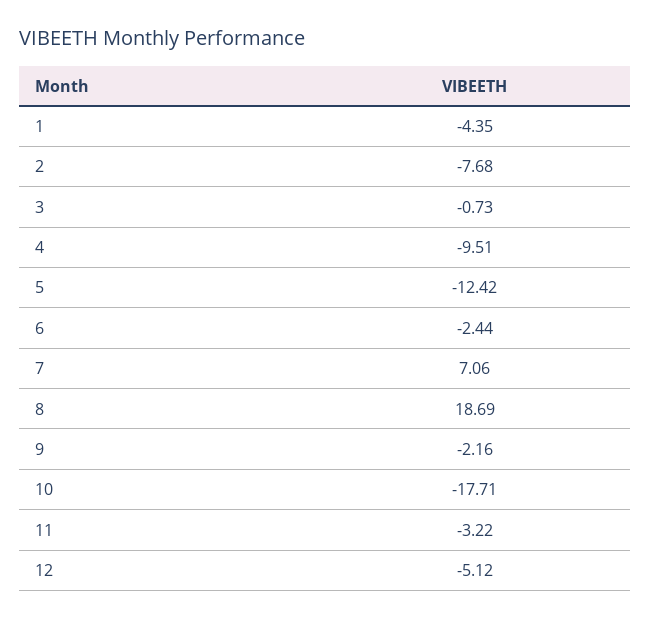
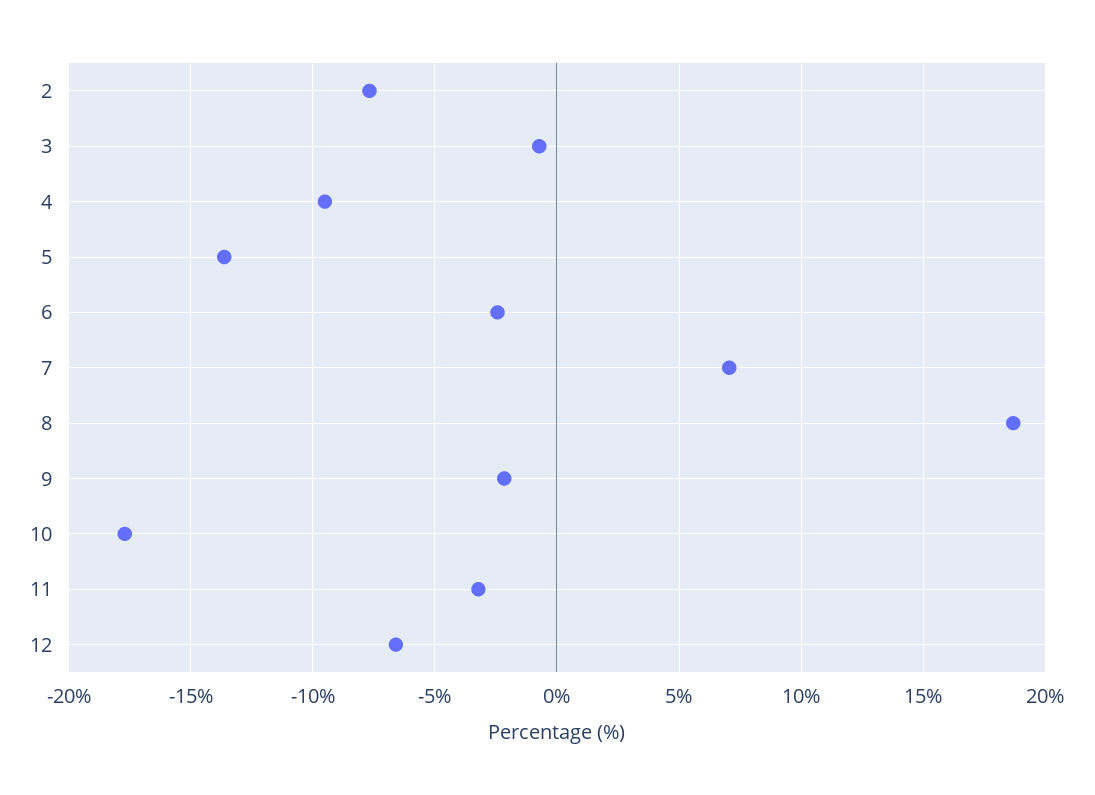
1: -4.35 -> none
5: -12.42 -> -13.5
12: -5.12 -> -6.5

